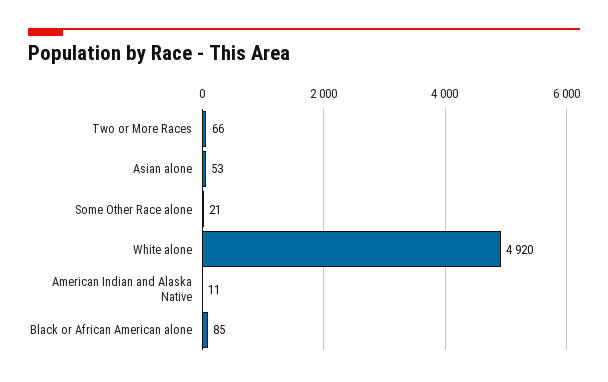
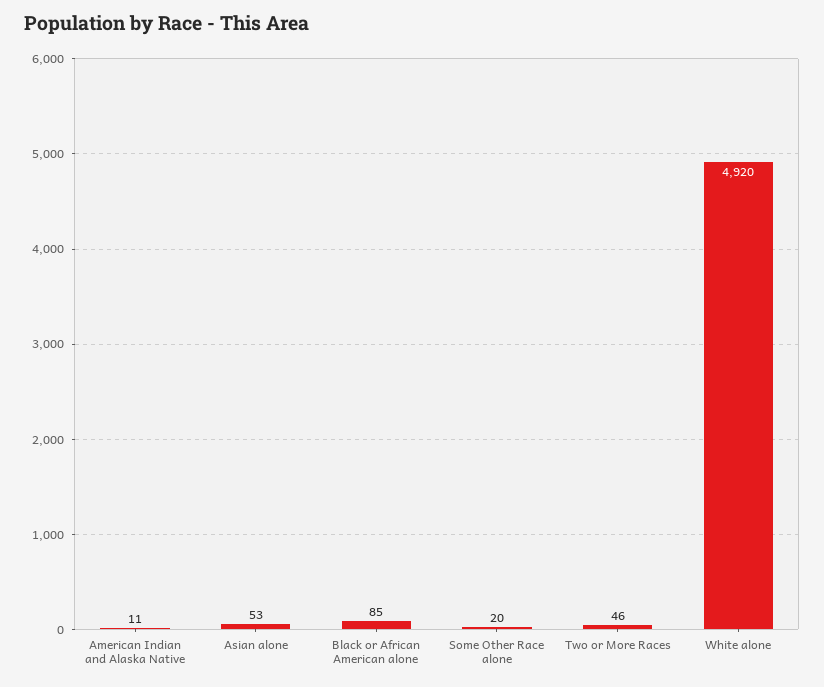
Two or More Races: 66 -> 46
Some Other Race alone: 21 -> 20

